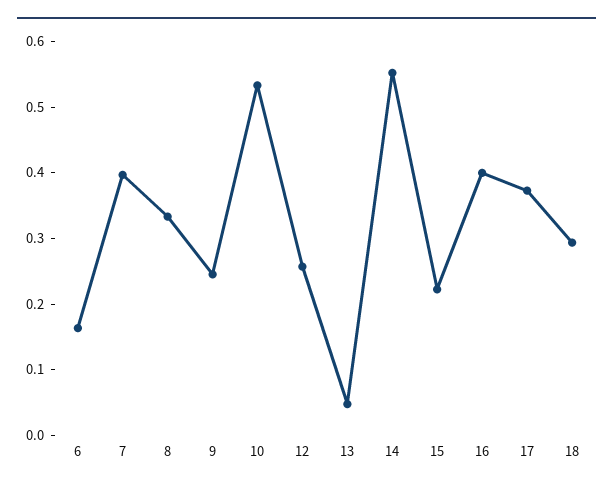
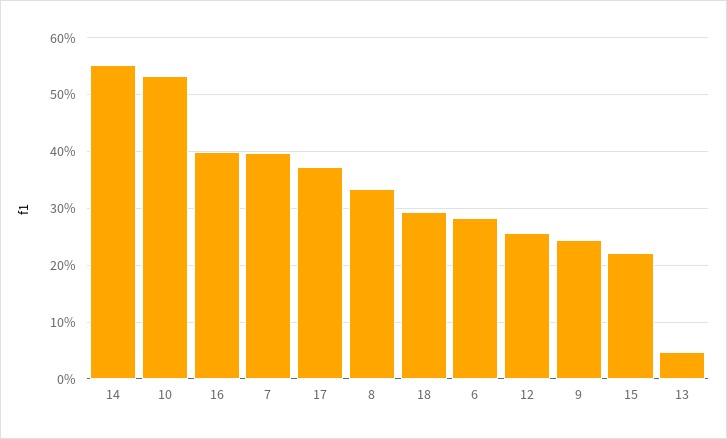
6: 0.16 -> 0.28

